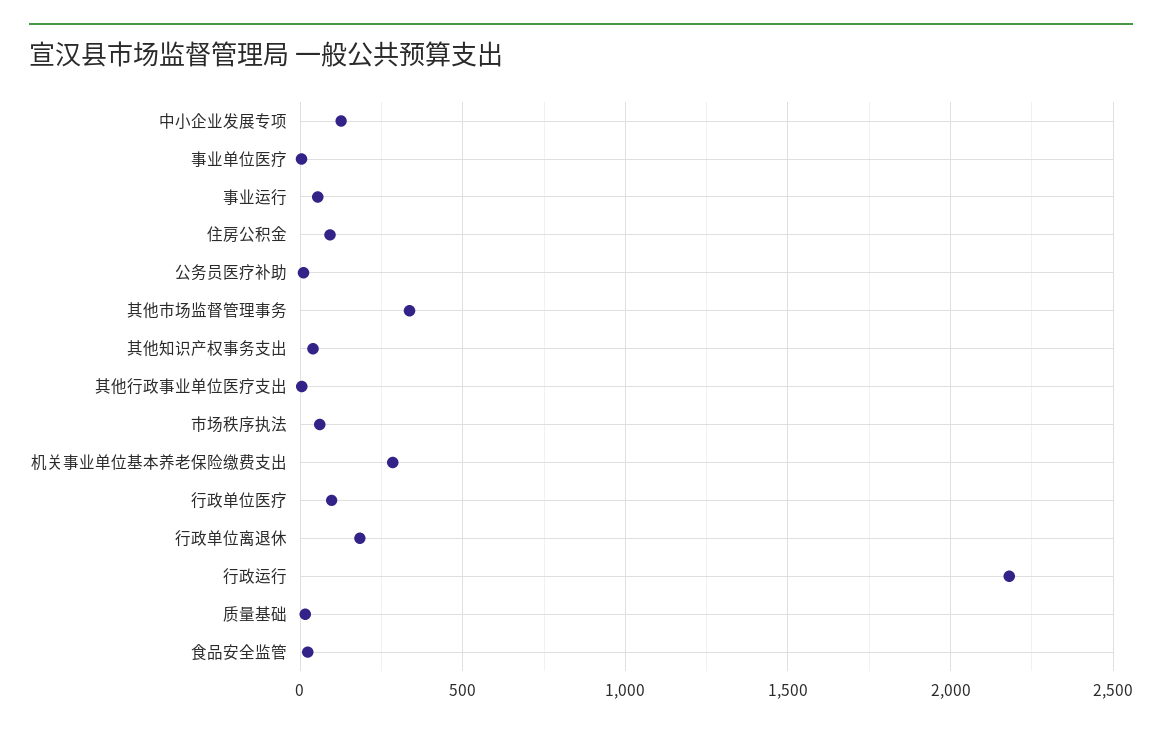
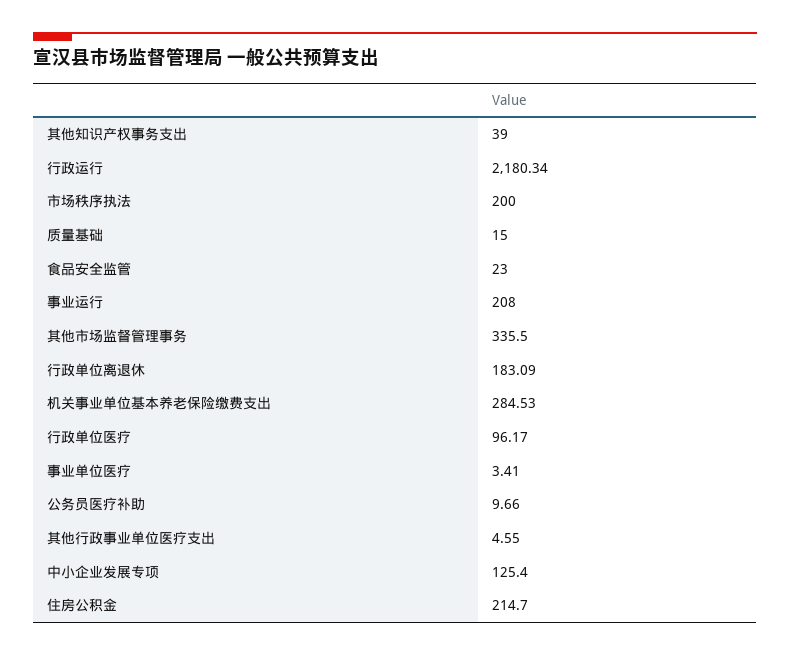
事业运行: 50 -> 208
住房公积金: 100 -> 214.7
市场秩序执法: 50 -> 200

